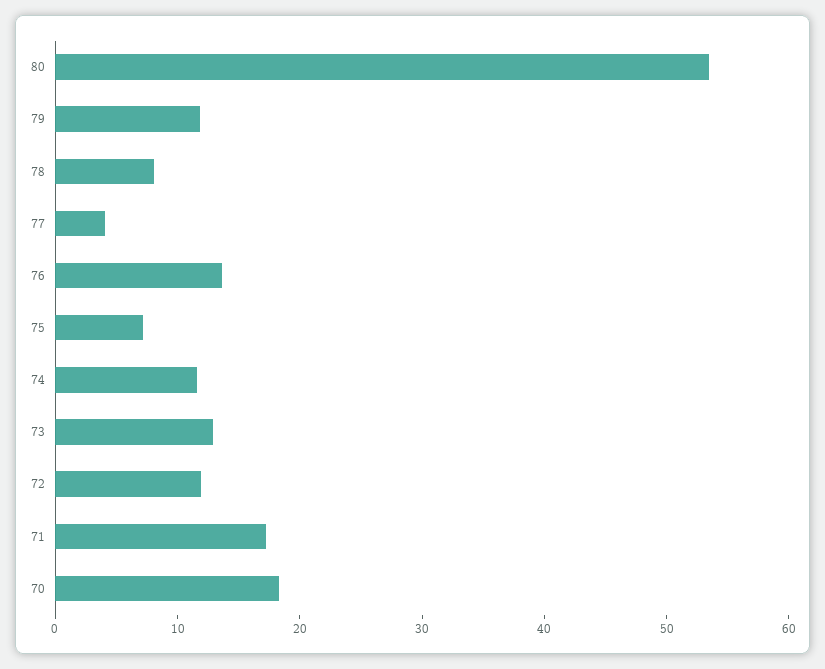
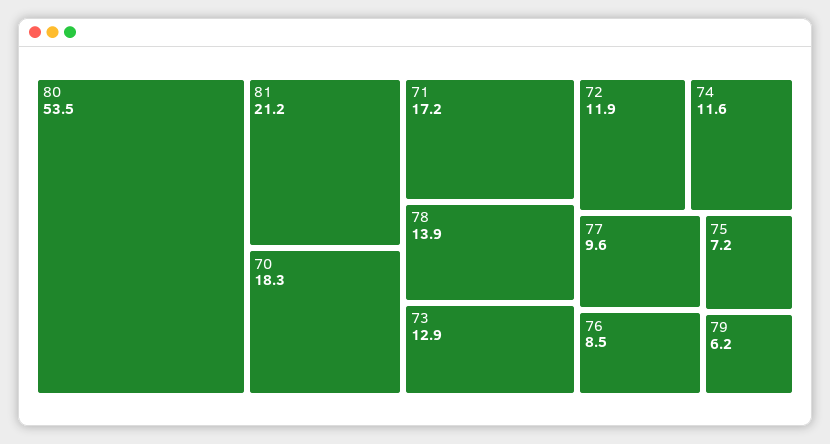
79: 12 -> 6.2
78: 8 -> 13.9
77: 4 -> 9.6
76: 14 -> 8.5
81: none -> 21.2

